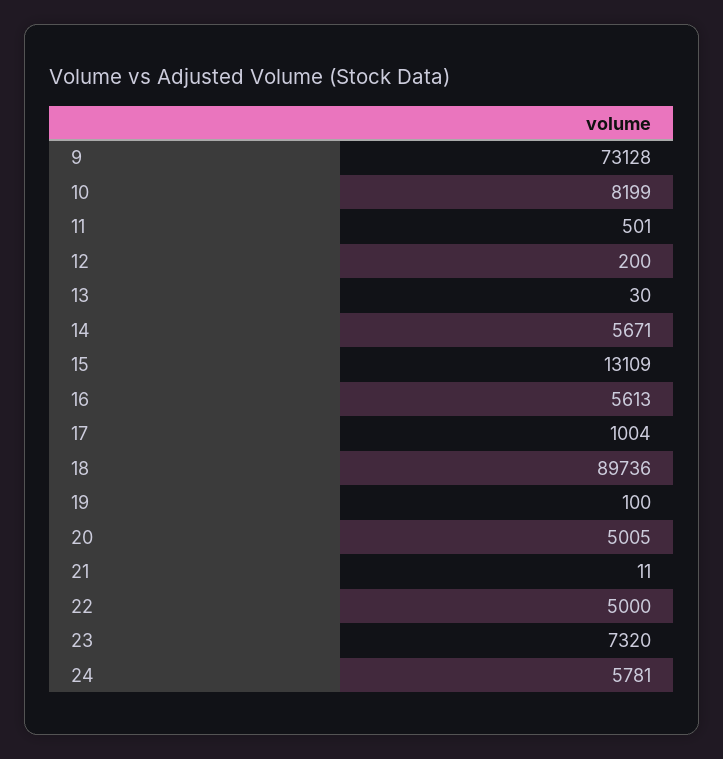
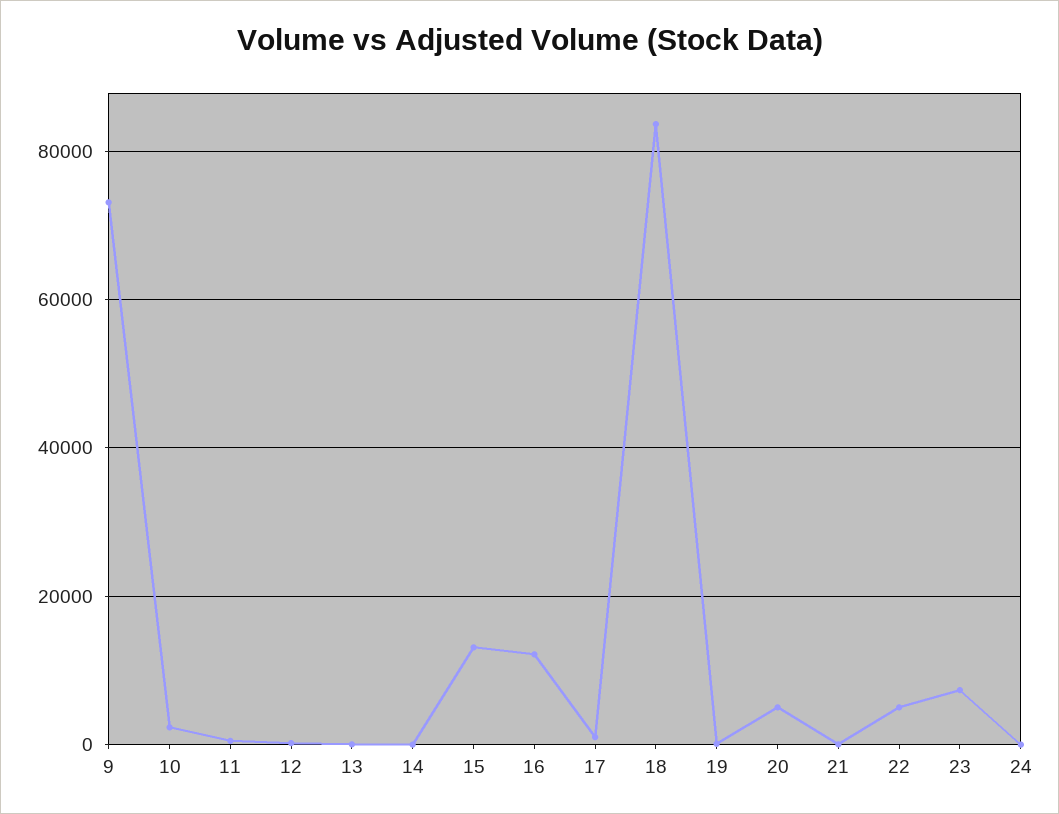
10: 8199 -> 2000
14: 5671 -> 0
16: 5613 -> 12000
18: 89736 -> 84000
24: 5781 -> 0

